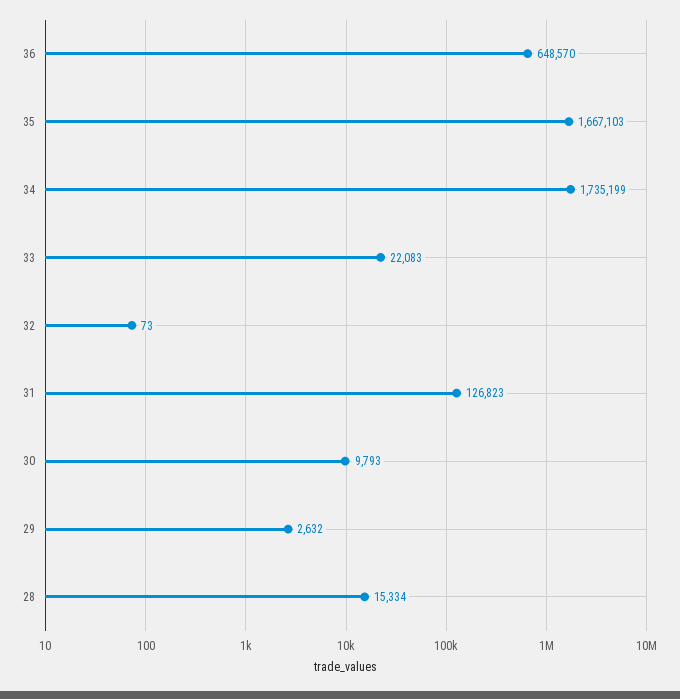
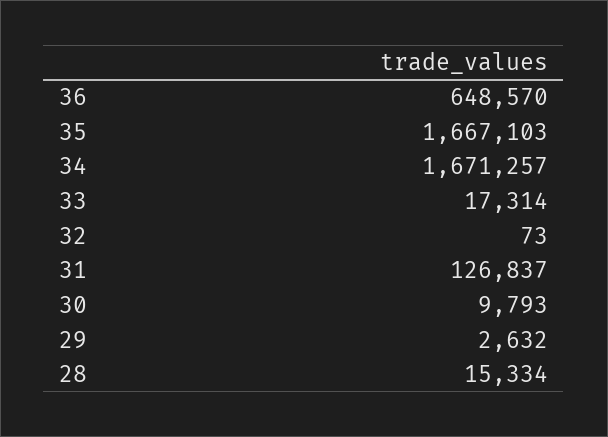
34: 1735199 -> 1671257
33: 22083 -> 17314
31: 126823 -> 126837

